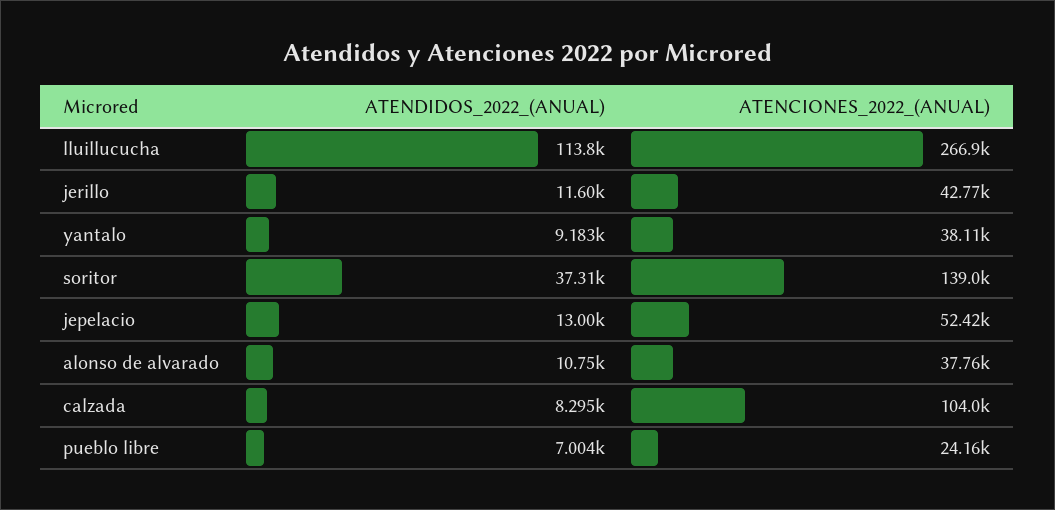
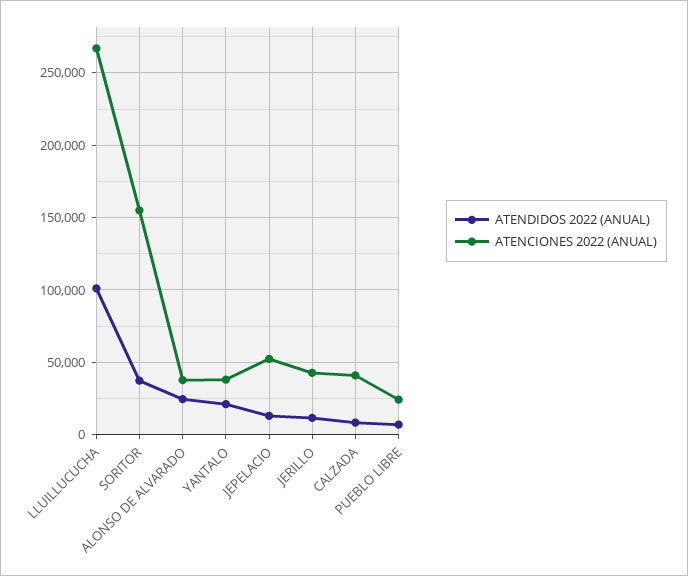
ATENDIDOS_2022_(ANUAL), lluillucucha: 113800 -> 100000
ATENDIDOS_2022_(ANUAL), yantalo: 9183 -> 20000
ATENCIONES_2022_(ANUAL), soritor: 139000 -> 155000
ATENDIDOS_2022_(ANUAL), alonso de alvarado: 10750 -> 25000
ATENCIONES_2022_(ANUAL), calzada: 104000 -> 40000

